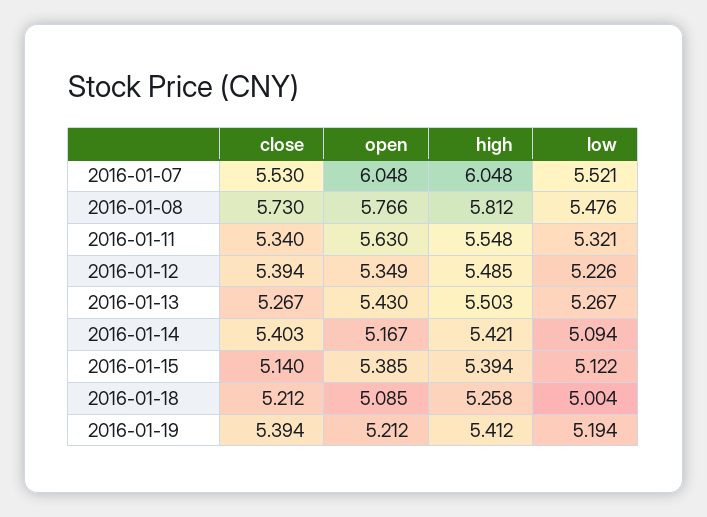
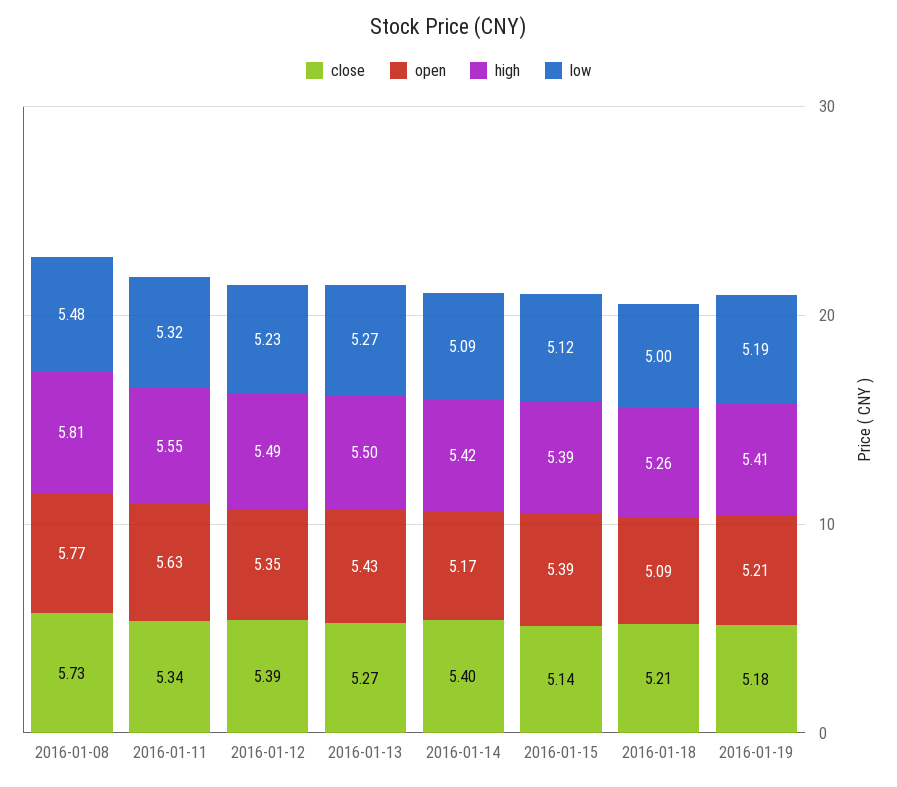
close, 2016-01-07: 5.53 -> none
open, 2016-01-07: 6.048 -> none
high, 2016-01-07: 6.048 -> none
low, 2016-01-07: 5.521 -> none
close, 2016-01-19: 5.394 -> 5.18

